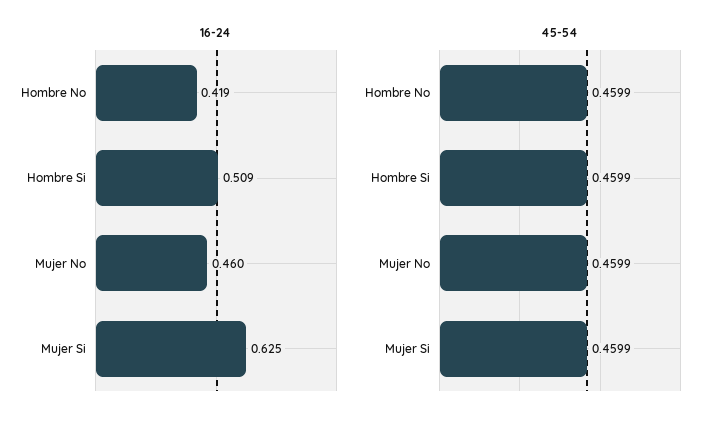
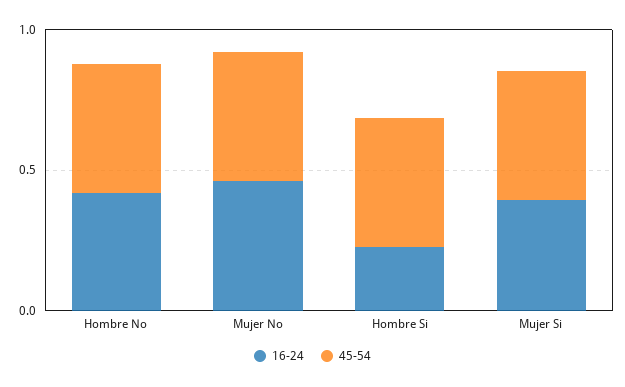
16-24, Hombre Si: 0.509 -> 0.2
16-24, Mujer Si: 0.625 -> 0.4

